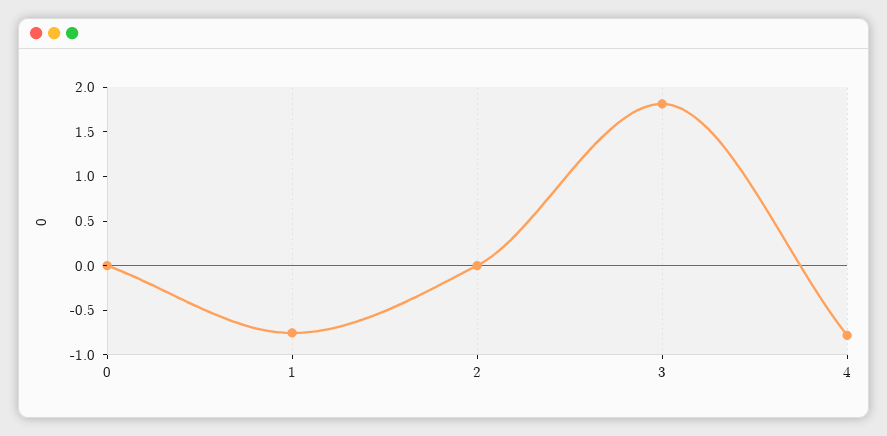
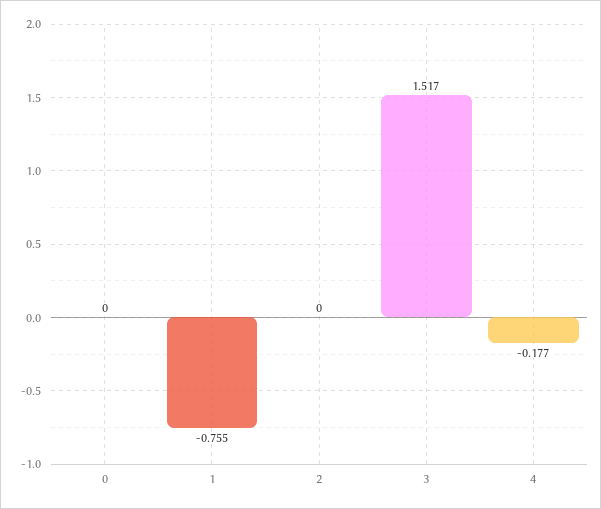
3: 1.8 -> 1.517
4: -0.8 -> -0.177

